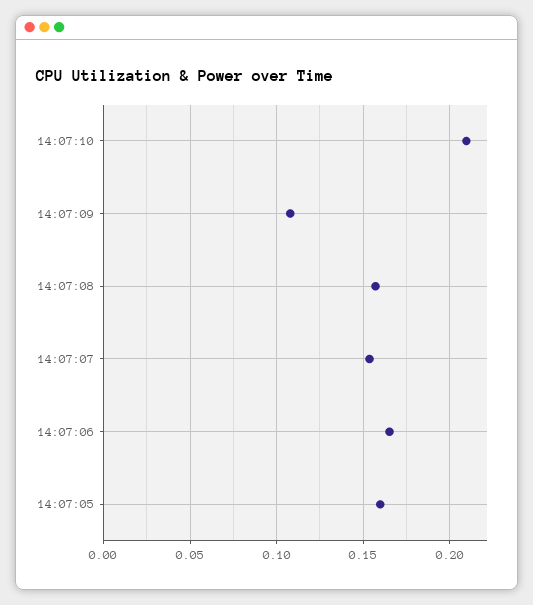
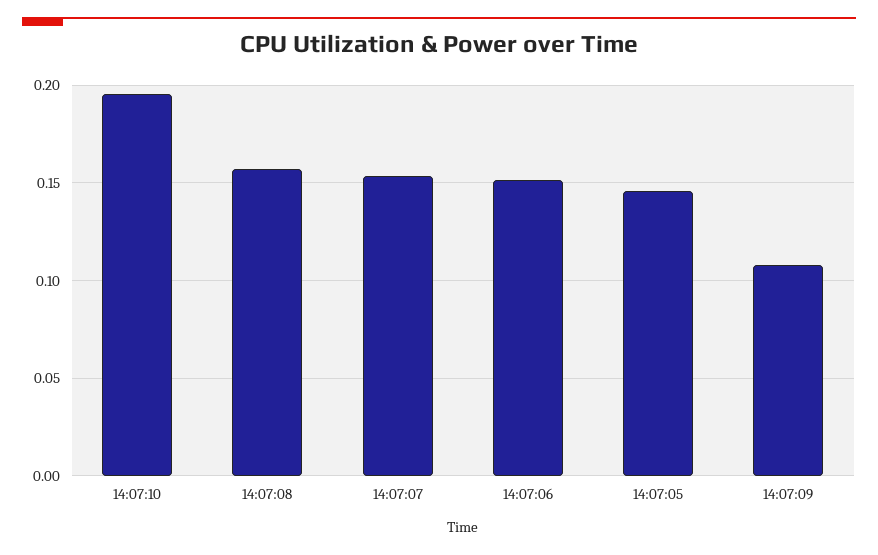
14:07:10: 0.21 -> 0.195
14:07:06: 0.165 -> 0.15
14:07:05: 0.16 -> 0.145

